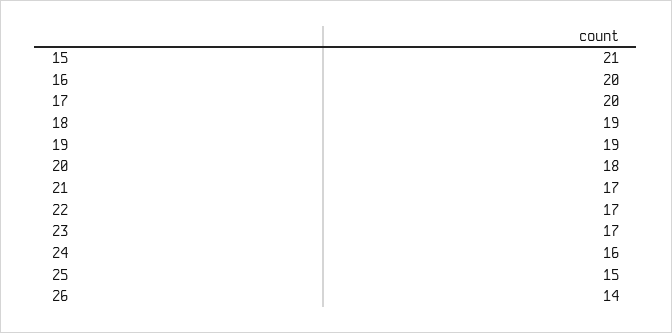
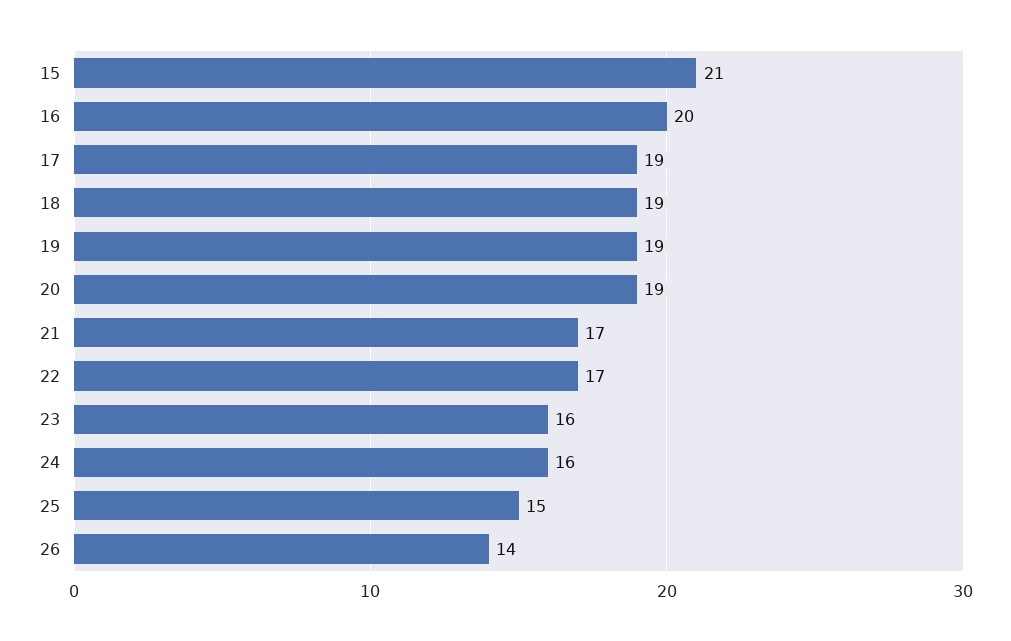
17: 20 -> 19
20: 18 -> 19
23: 17 -> 16

